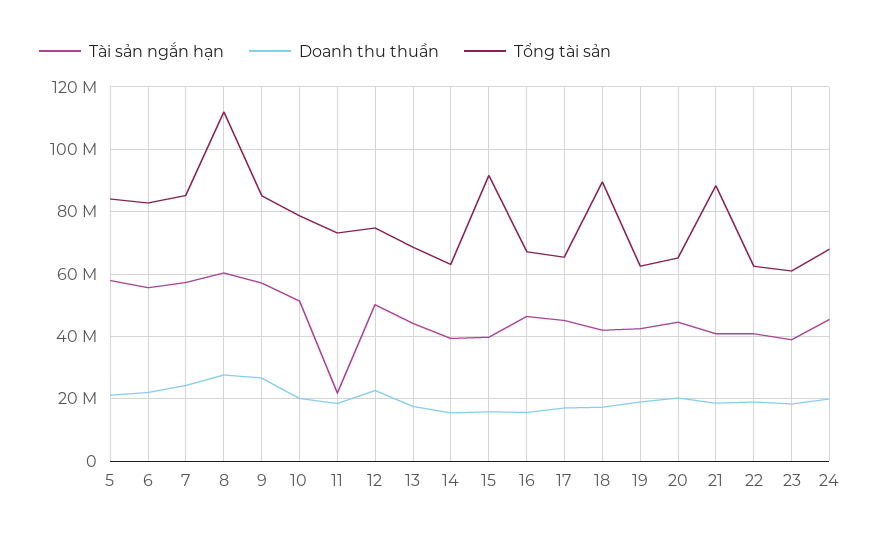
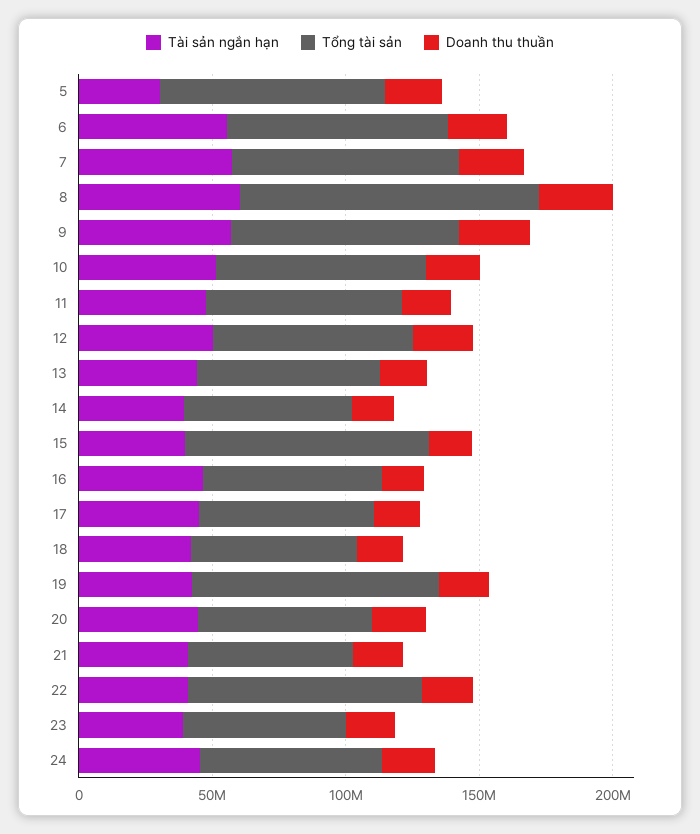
Tài sản ngắn hạn, 5: 58000000 -> 30000000
Tài sản ngắn hạn, 11: 22000000 -> 50000000
Tổng tài sản, 18: 90000000 -> 60000000
Tổng tài sản, 19: 62000000 -> 90000000
Tổng tài sản, 21: 88000000 -> 60000000
Tổng tài sản, 22: 62000000 -> 90000000

